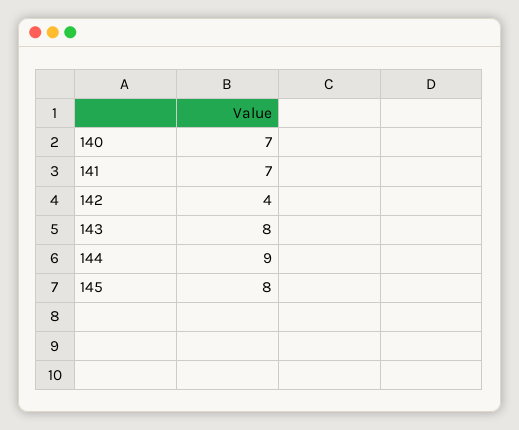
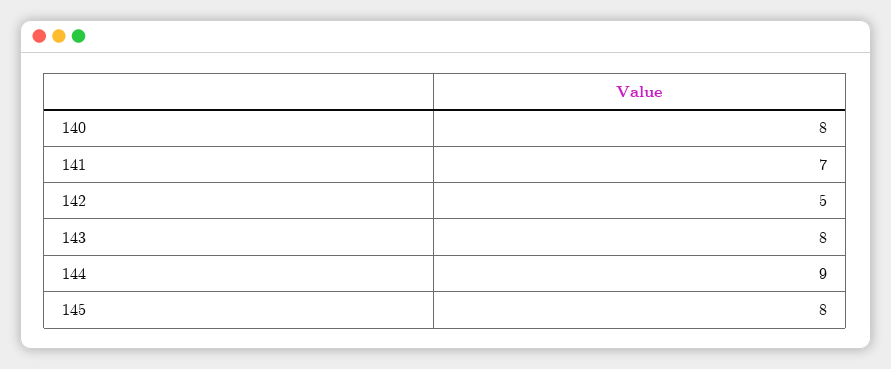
140: 7 -> 8
142: 4 -> 5

